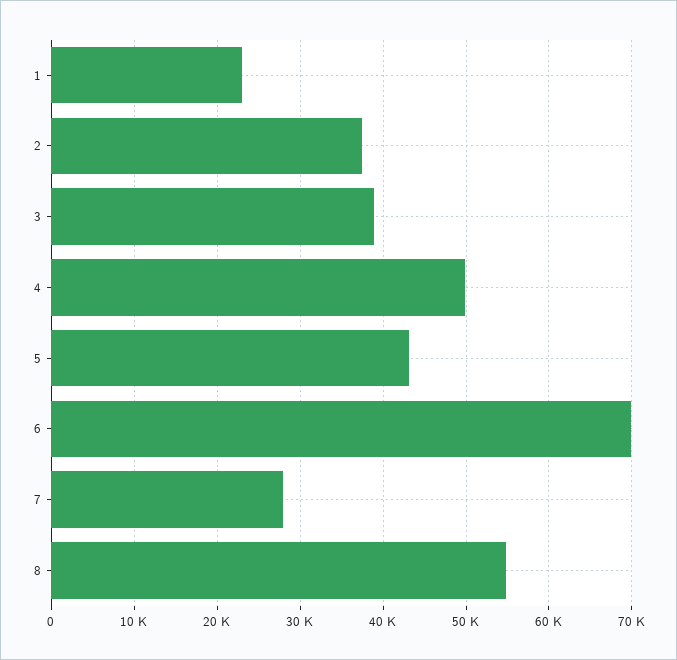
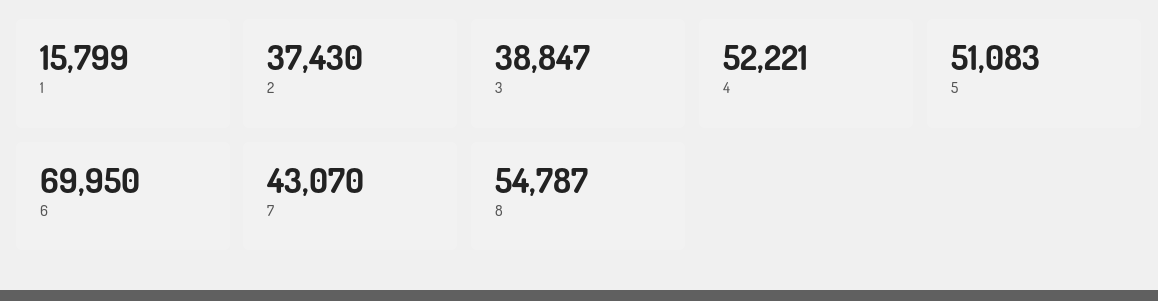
1: 23000 -> 15799
4: 50000 -> 52221
5: 43000 -> 51083
7: 28000 -> 43070

